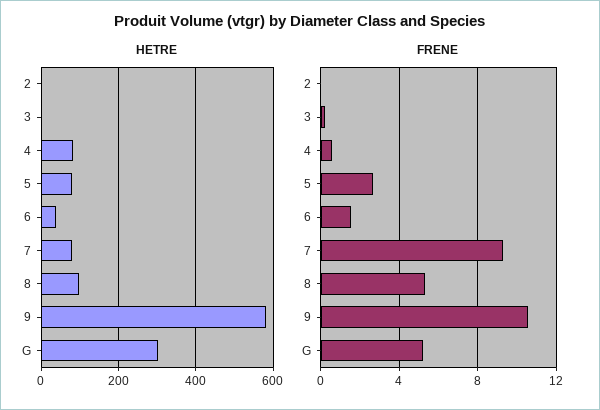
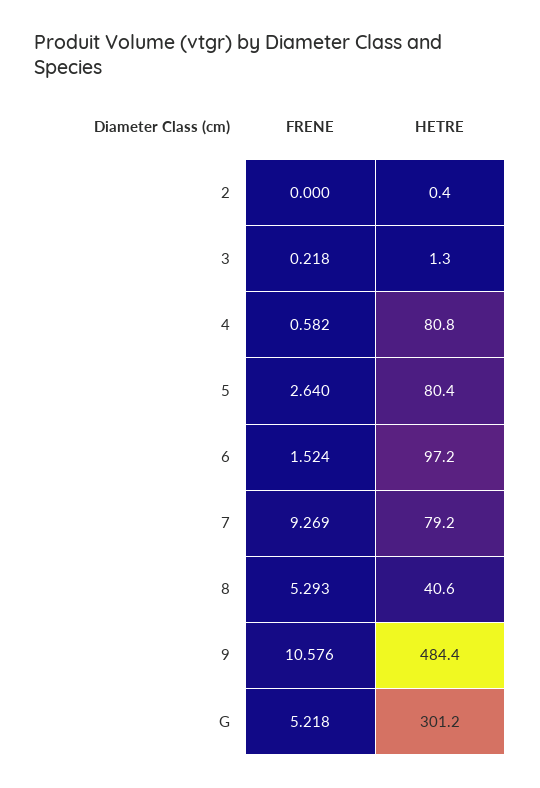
HETRE, 6: 40 -> 97.2
HETRE, 8: 100 -> 40.6
HETRE, 9: 580 -> 484.4

